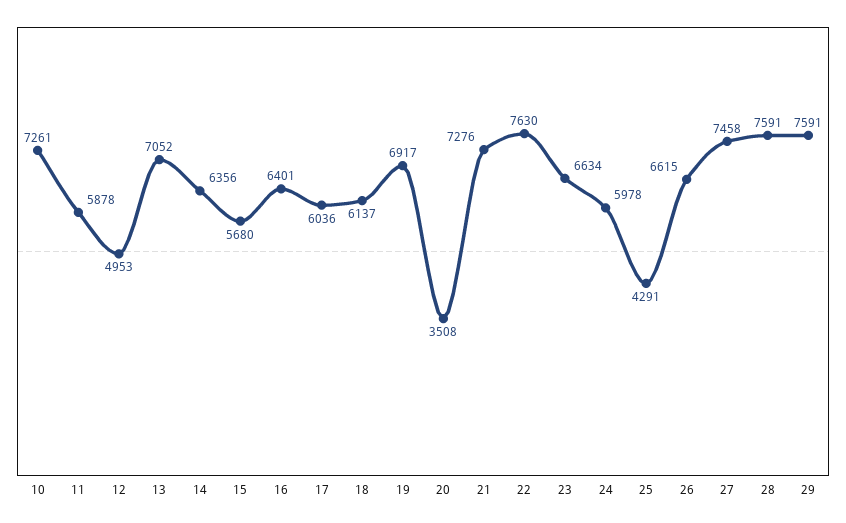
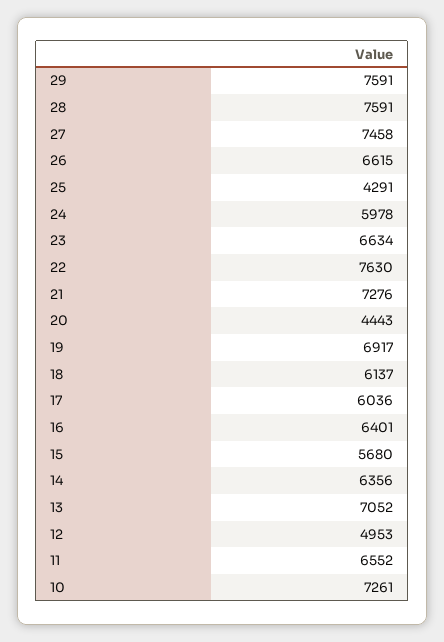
11: 5878 -> 6552
20: 3508 -> 4443

